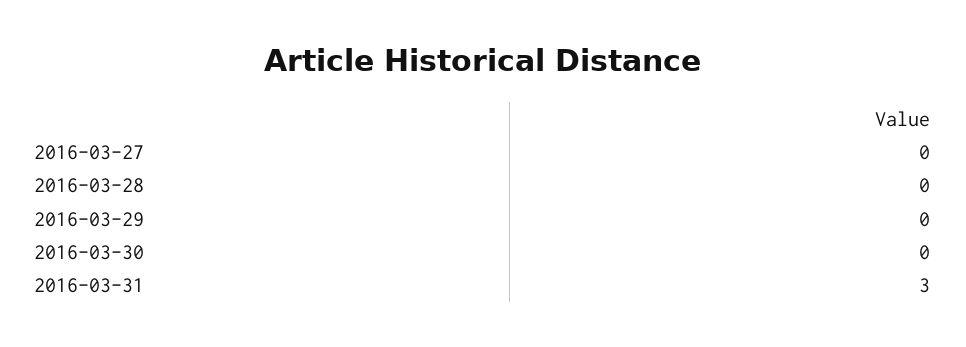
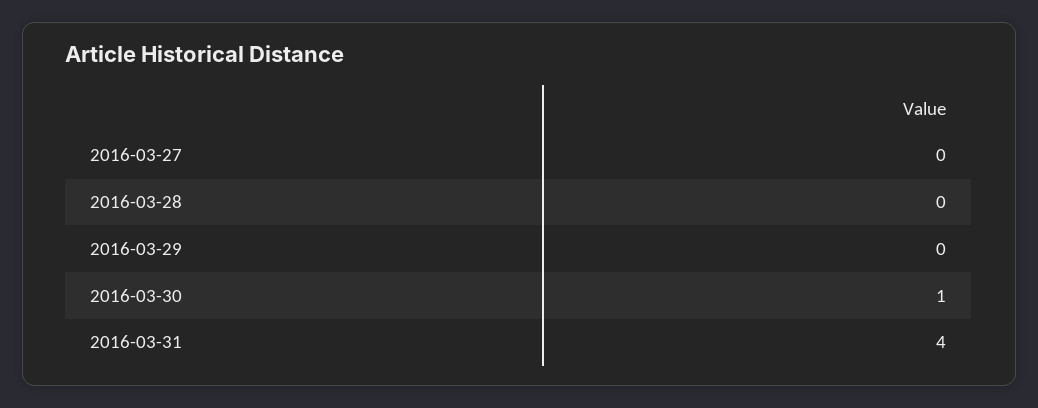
2016-03-30: 0 -> 1
2016-03-31: 3 -> 4

